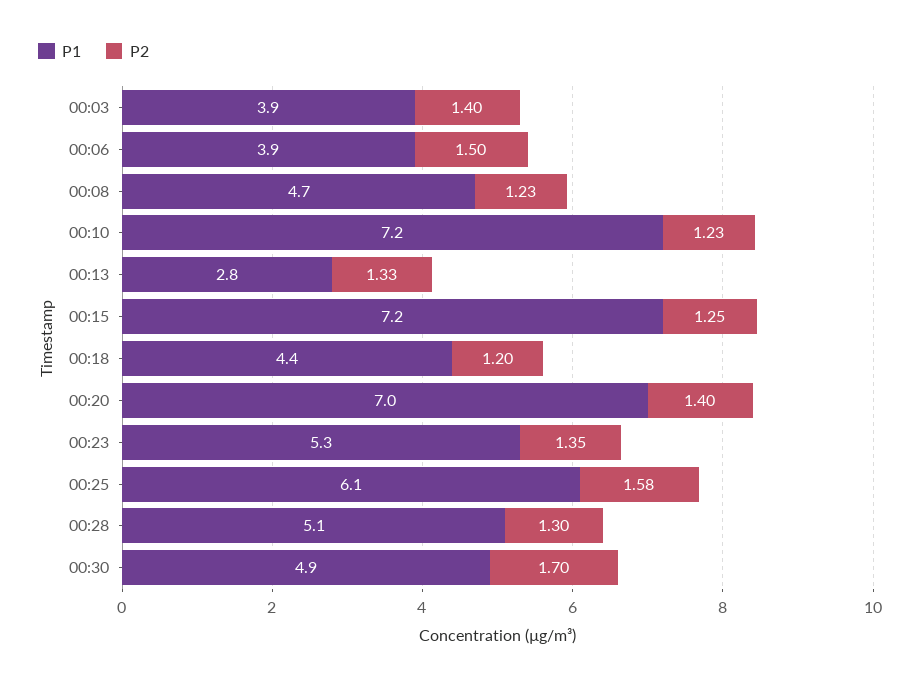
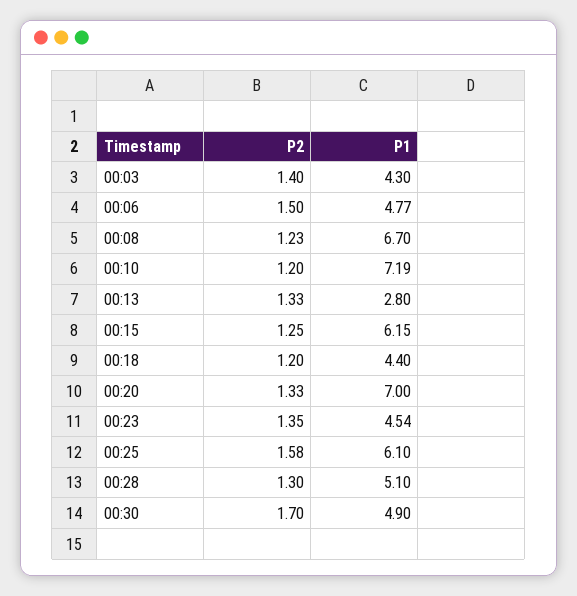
P1, 00:03: 3.9 -> 4.3
P1, 00:06: 3.9 -> 4.77
P1, 00:08: 4.7 -> 6.7
P2, 00:10: 1.23 -> 1.2
P1, 00:15: 7.2 -> 6.15
P2, 00:20: 1.4 -> 1.33
P1, 00:23: 5.3 -> 4.54

